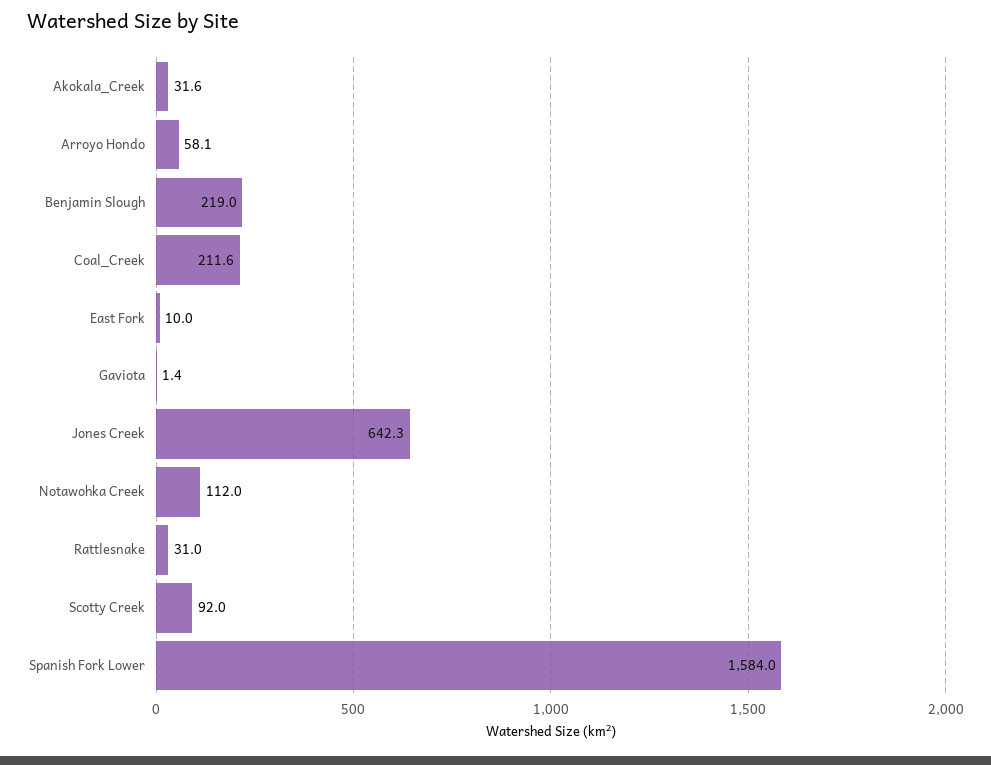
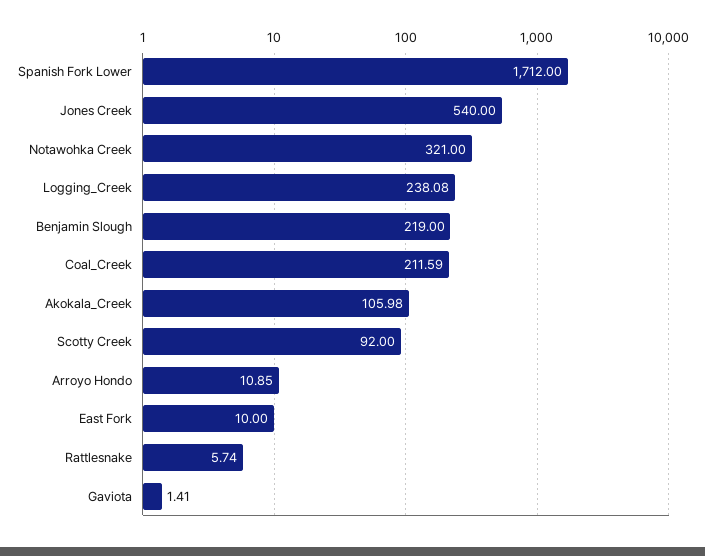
Akokala_Creek: 31.6 -> 105.98
Arroyo Hondo: 58.1 -> 10.85
Jones Creek: 642.3 -> 540
Notawohka Creek: 112 -> 321
Rattlesnake: 31 -> 5.74
Spanish Fork Lower: 1584 -> 1712
Logging_Creek: none -> 238.08

